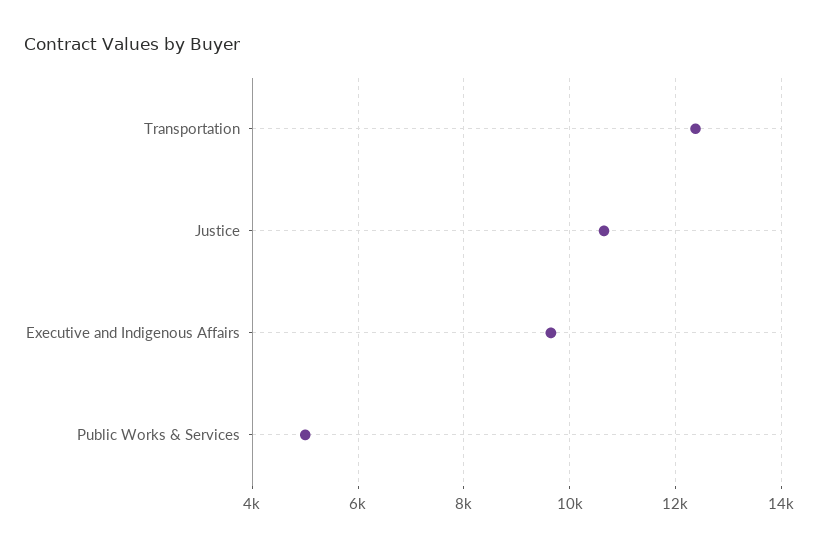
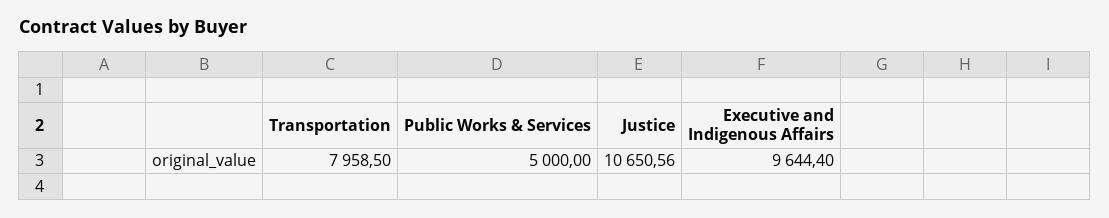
Transportation: 12400 -> 7958.5

